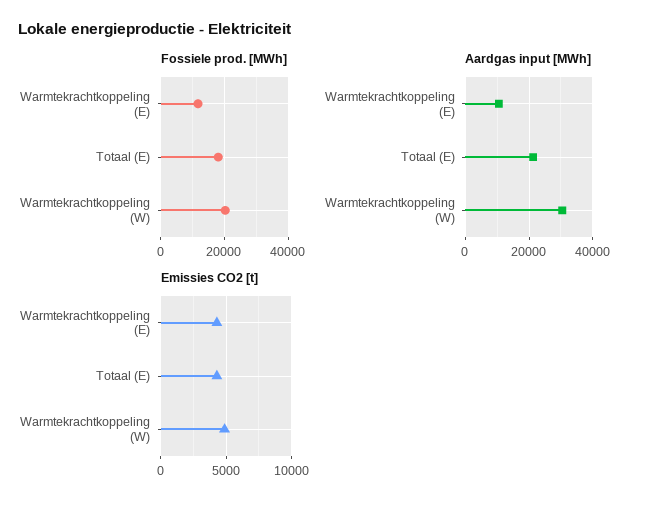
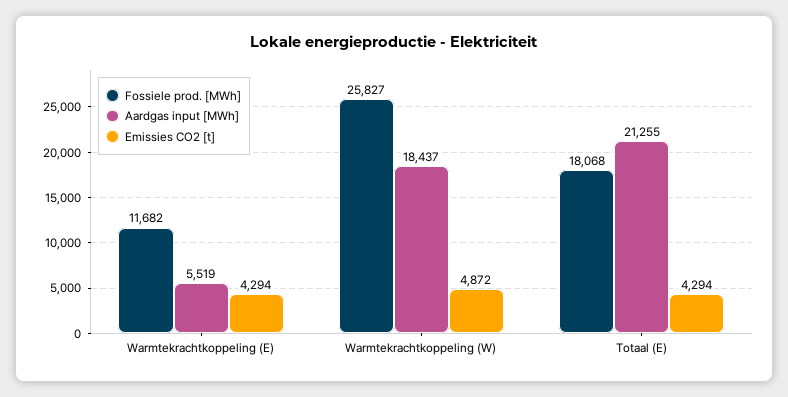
Fossiele prod. [MWh], Warmtekrachtkoppeling (W): 20000 -> 25827
Aardgas input [MWh], Warmtekrachtkoppeling (E): 10000 -> 5519
Aardgas input [MWh], Warmtekrachtkoppeling (W): 30000 -> 18437

